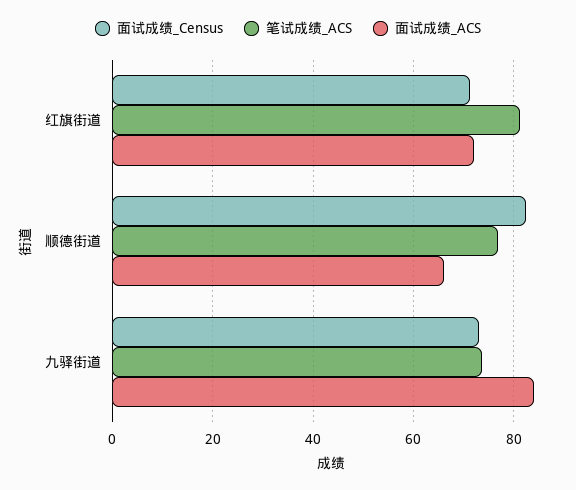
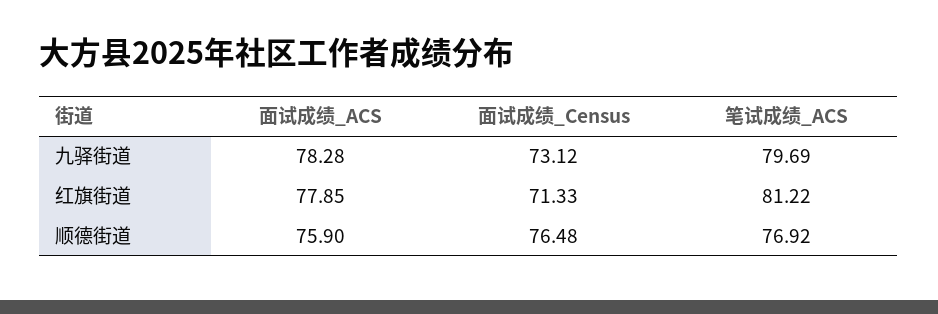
面试成绩_ACS, 红旗街道: 72 -> 77.85
面试成绩_Census, 顺德街道: 82 -> 76.48
面试成绩_ACS, 顺德街道: 66 -> 75.9
笔试成绩_ACS, 九驿街道: 74 -> 79.69
面试成绩_ACS, 九驿街道: 84 -> 78.28

